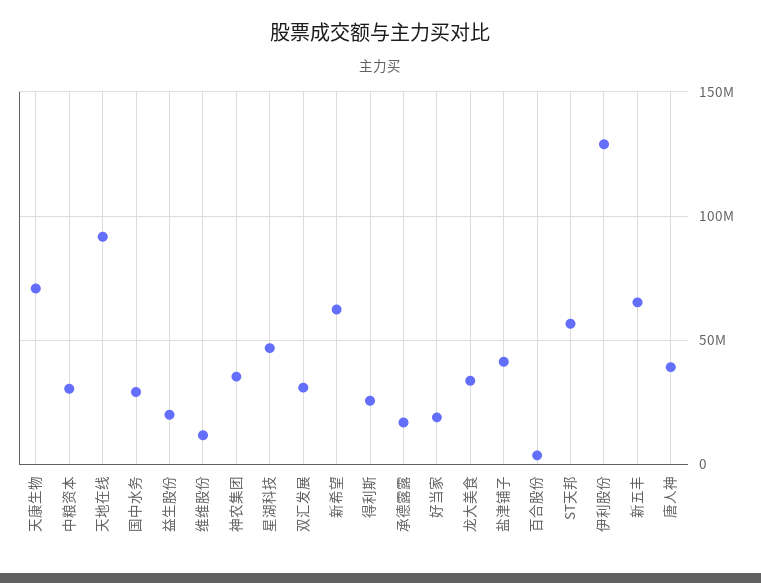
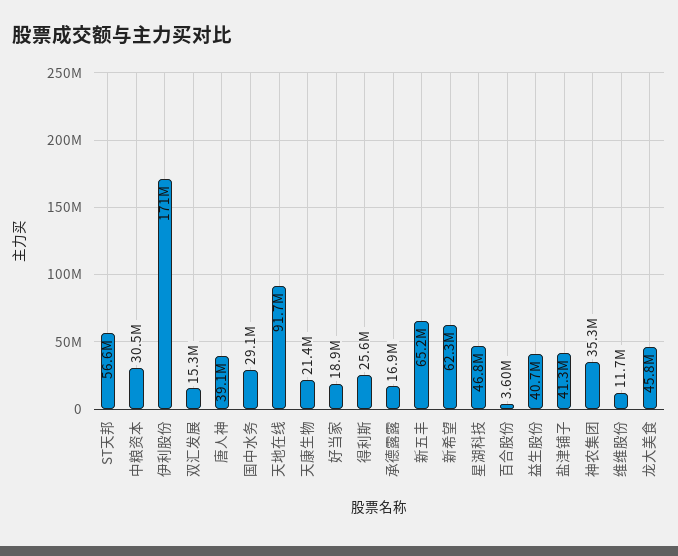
天康生物: 70000000 -> 21400000
益生股份: 20000000 -> 40700000
双汇发展: 30000000 -> 15300000
龙大美食: 35000000 -> 45800000
伊利股份: 130000000 -> 171000000

